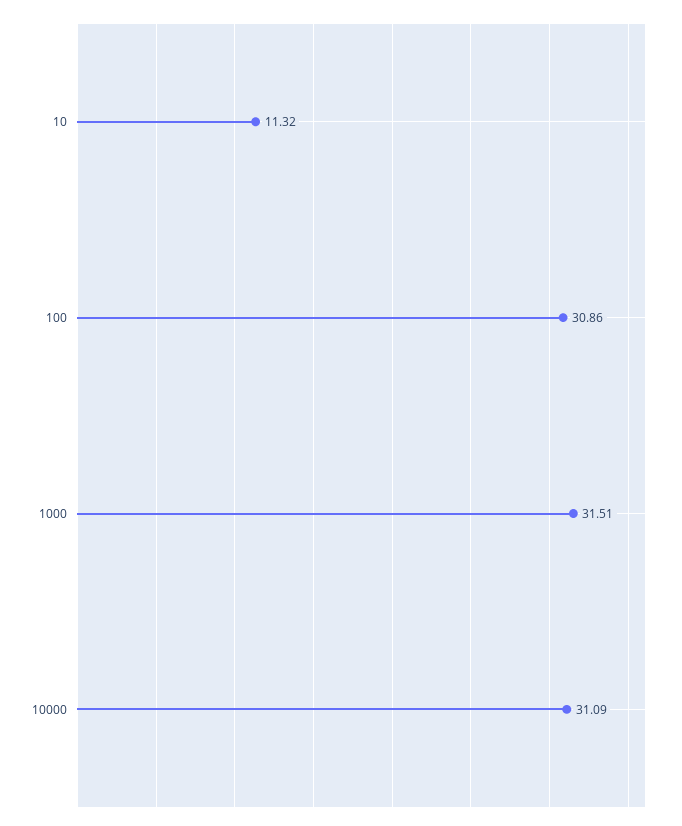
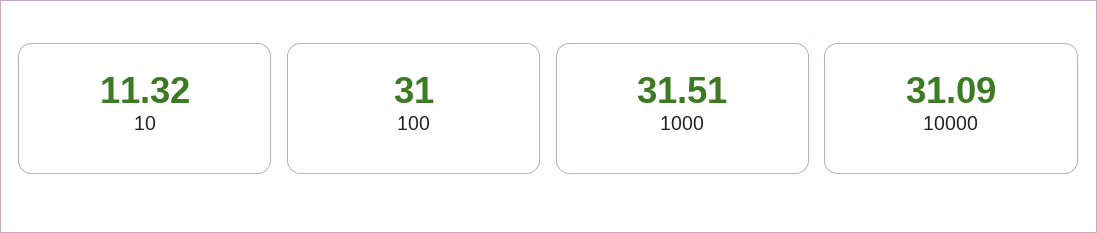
100: 30.86 -> 31

